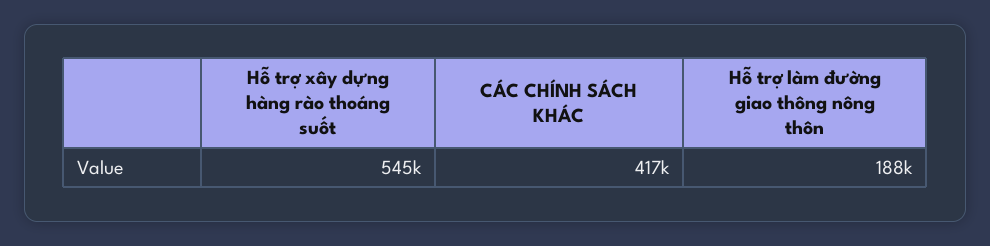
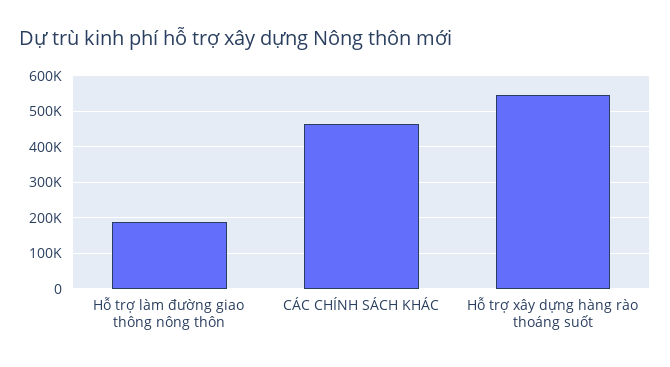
CÁC CHÍNH SÁCH KHÁC: 417000 -> 460000

